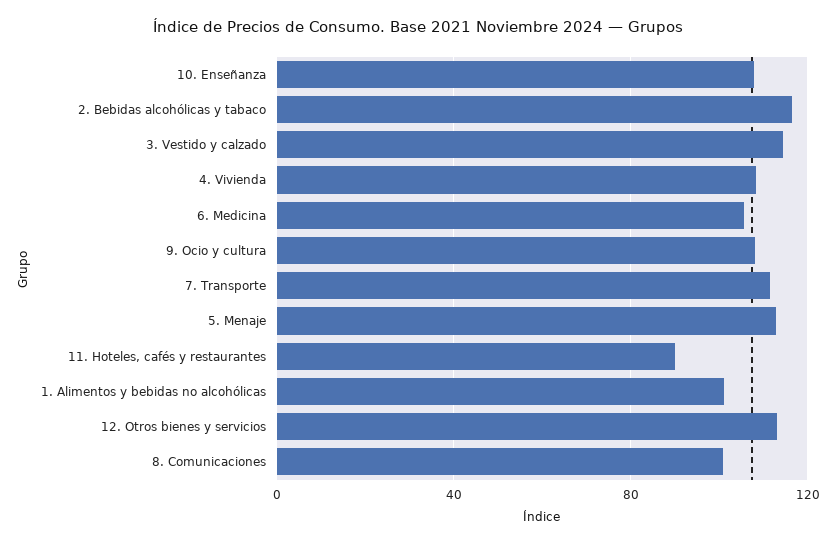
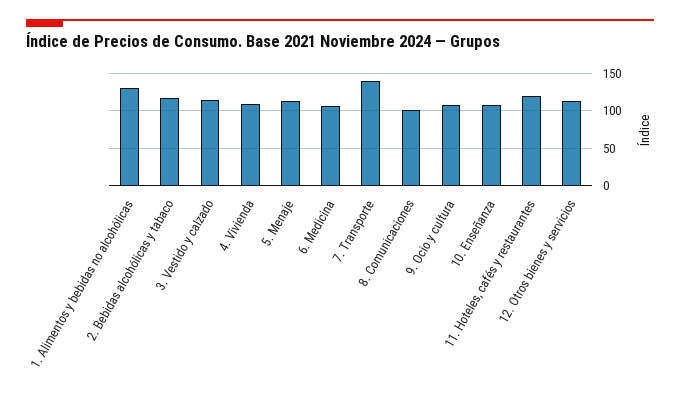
7. Transporte: 110 -> 140
11. Hoteles, cafés y restaurantes: 90 -> 120
1. Alimentos y bebidas no alcohólicas: 100 -> 130

